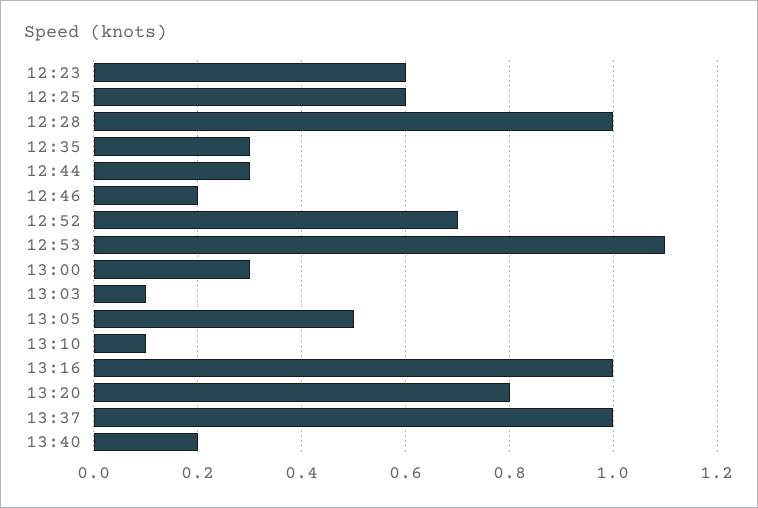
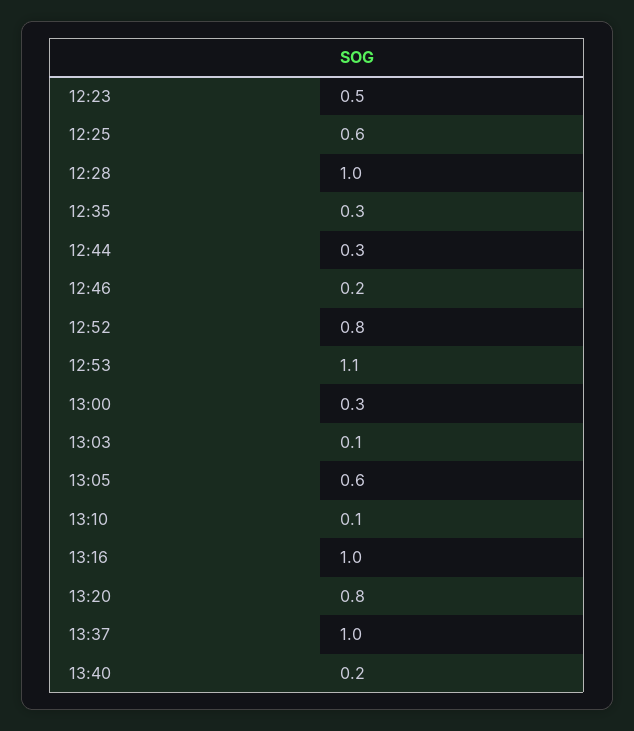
12:23: 0.6 -> 0.5
12:52: 0.7 -> 0.8
13:05: 0.5 -> 0.6

